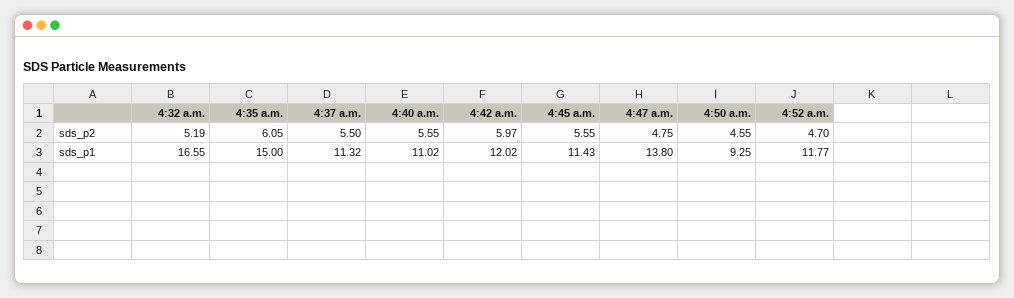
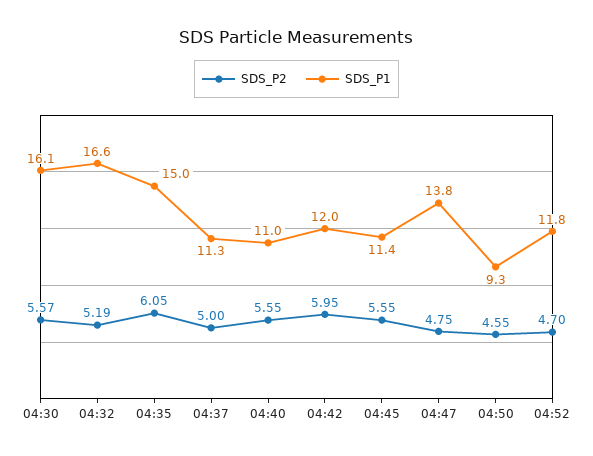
sds_p2, 4:37 a.m.: 5.5 -> 5
sds_p2, 4:42 a.m.: 5.97 -> 5.95
sds_p2, 04:30: none -> 5.57
sds_p1, 04:30: none -> 16.1

